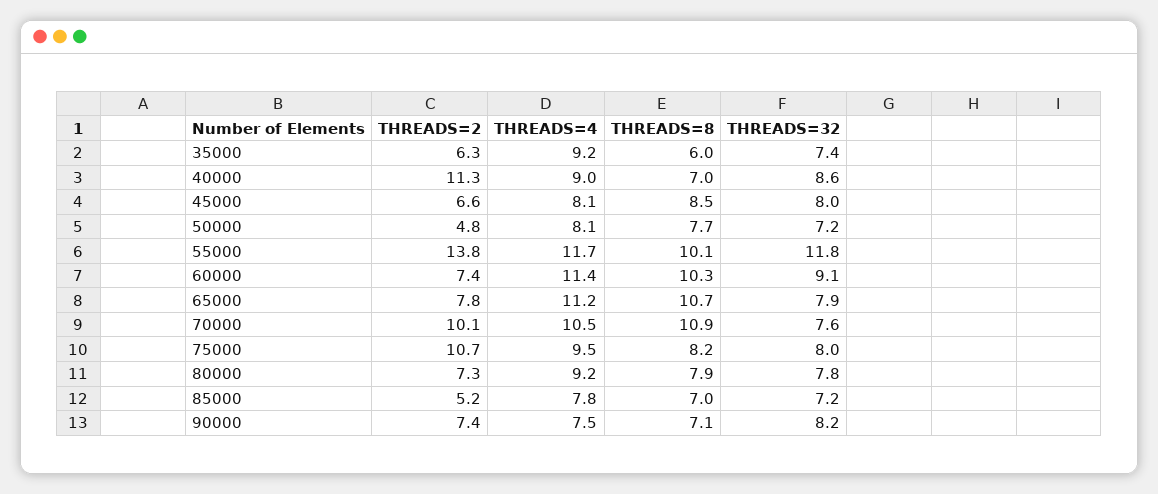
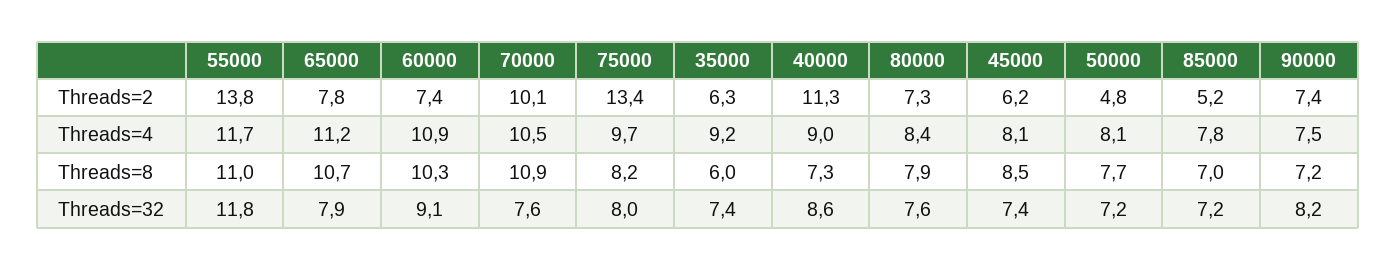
THREADS=8, 40000: 7 -> 7.3
THREADS=2, 45000: 6.6 -> 6.2
THREADS=32, 45000: 8 -> 7.4
THREADS=8, 55000: 10.1 -> 11
THREADS=4, 60000: 11.4 -> 10.9
THREADS=2, 75000: 10.7 -> 13.4
THREADS=4, 75000: 9.5 -> 9.7
THREADS=4, 80000: 9.2 -> 8.4
THREADS=32, 80000: 7.8 -> 7.6
THREADS=8, 90000: 7.1 -> 7.2

